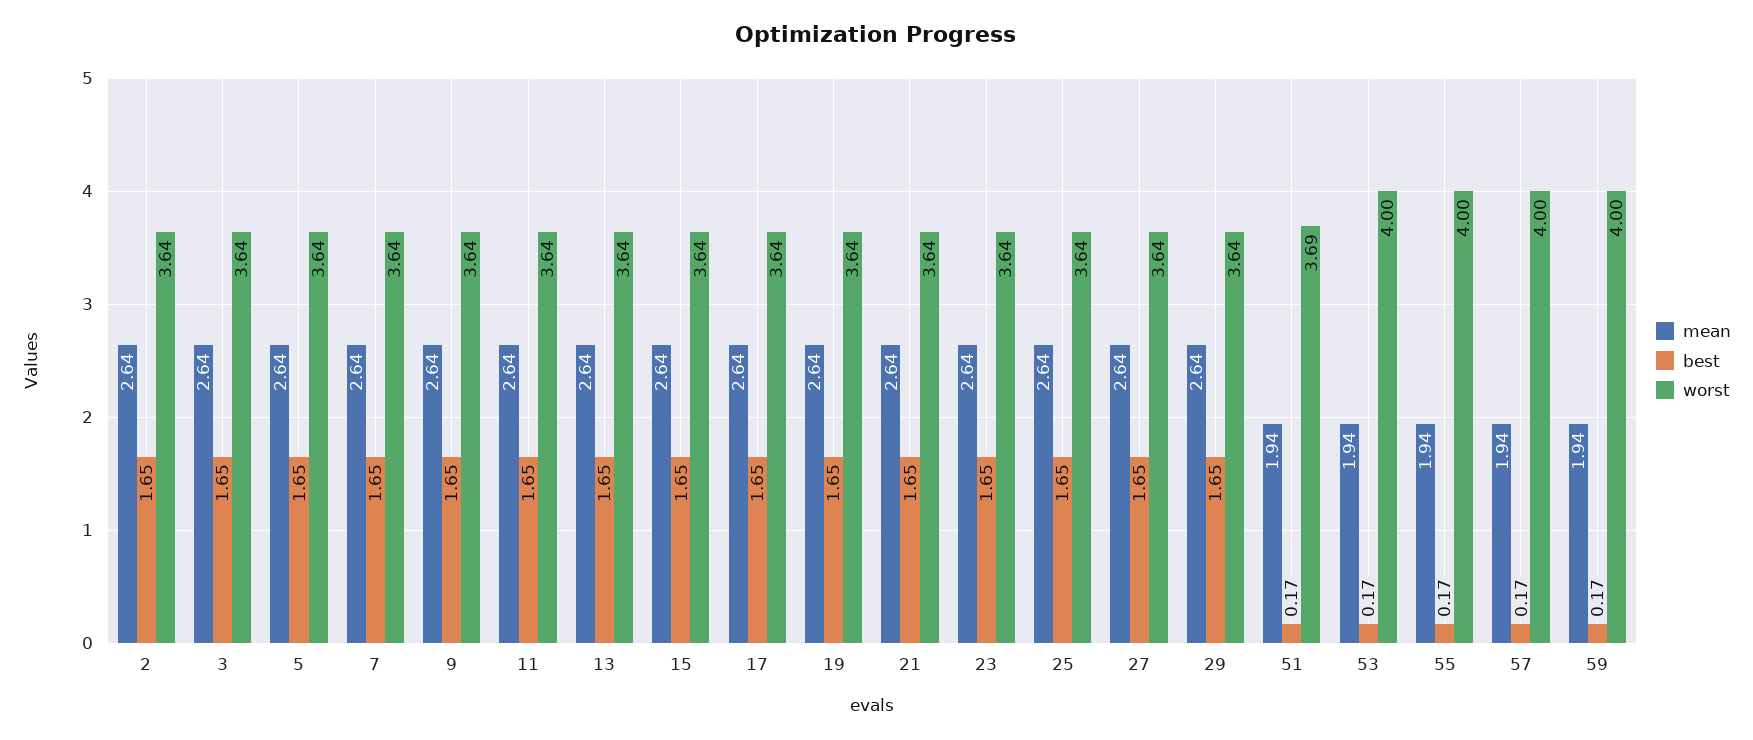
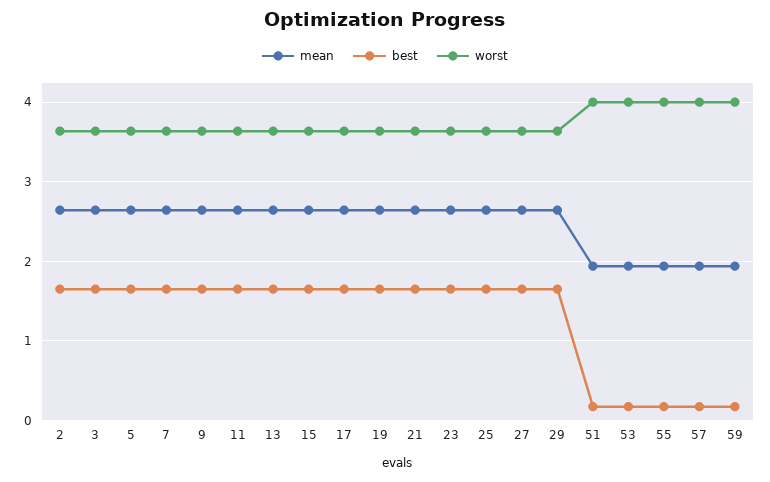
worst, 51: 3.69 -> 4

